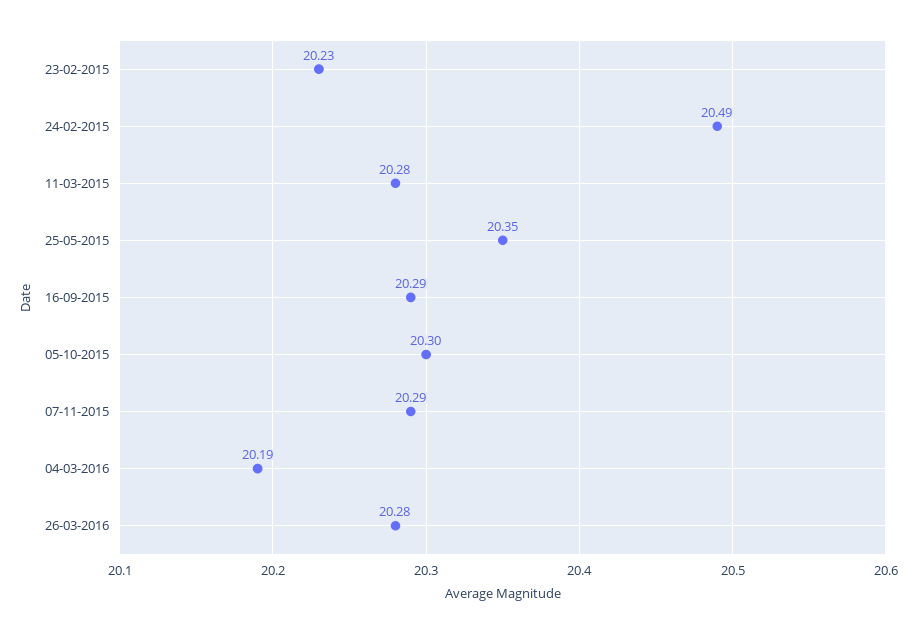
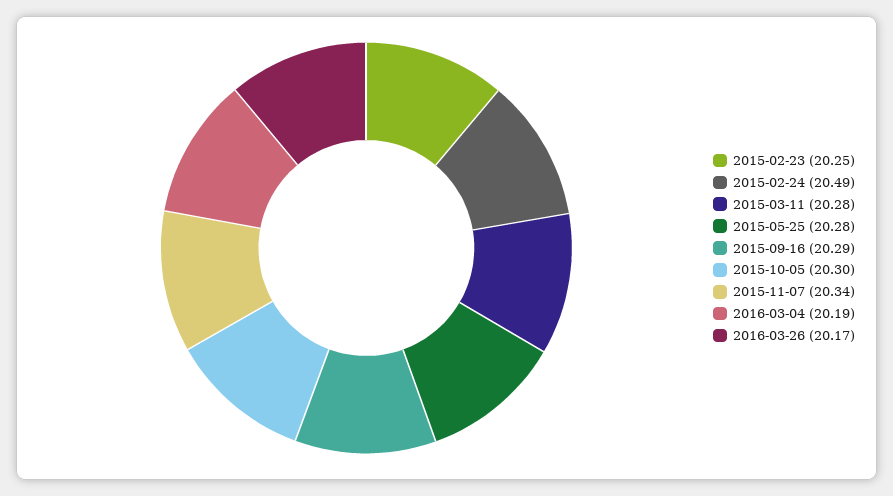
23-02-2015: 20.23 -> 20.25
25-05-2015: 20.35 -> 20.28
07-11-2015: 20.29 -> 20.34
26-03-2016: 20.28 -> 20.17

